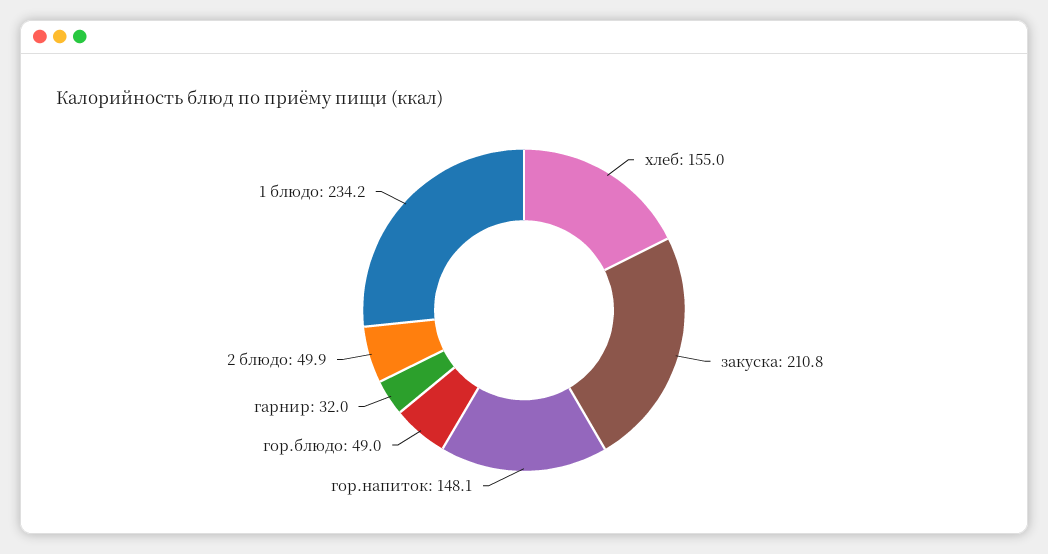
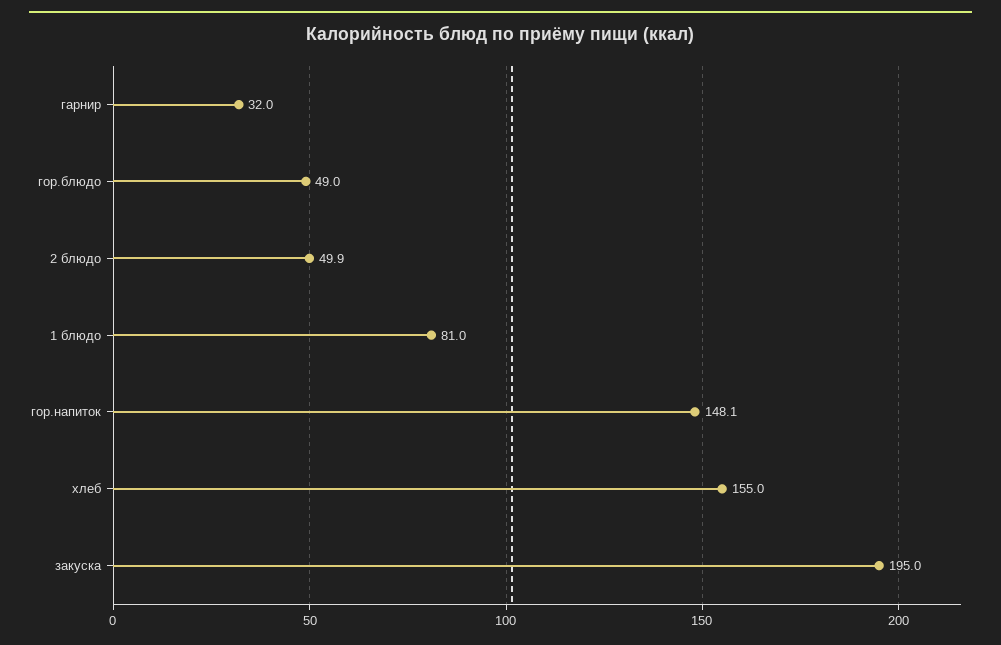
закуска: 210.8 -> 195
1 блюдо: 234.2 -> 81

